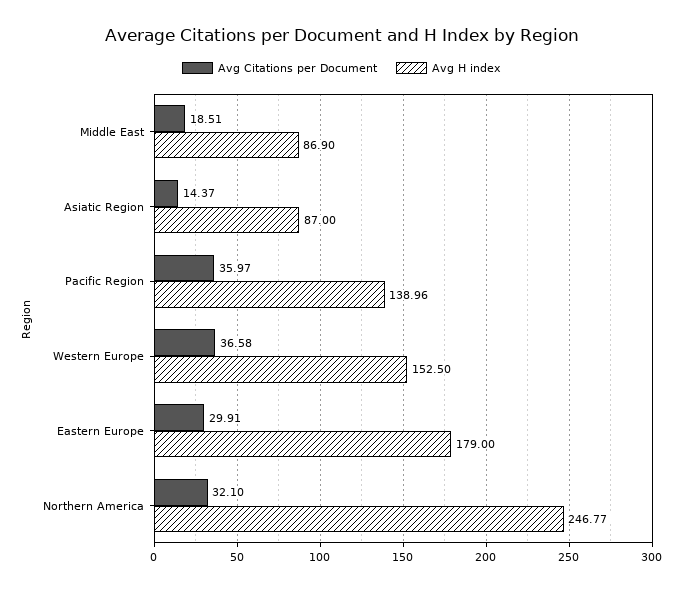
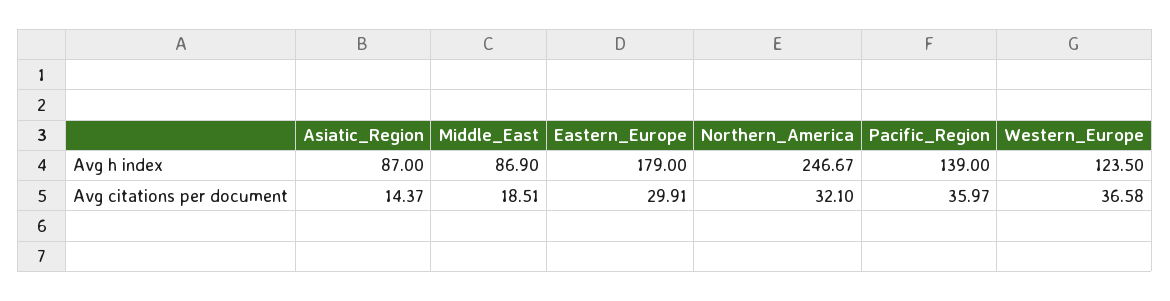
Avg H index, Pacific Region: 138.96 -> 139
Avg H index, Western Europe: 152.5 -> 123.5
Avg H index, Northern America: 246.77 -> 246.67

